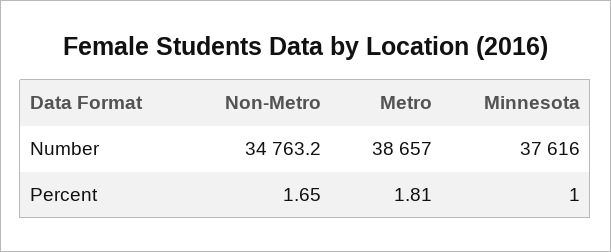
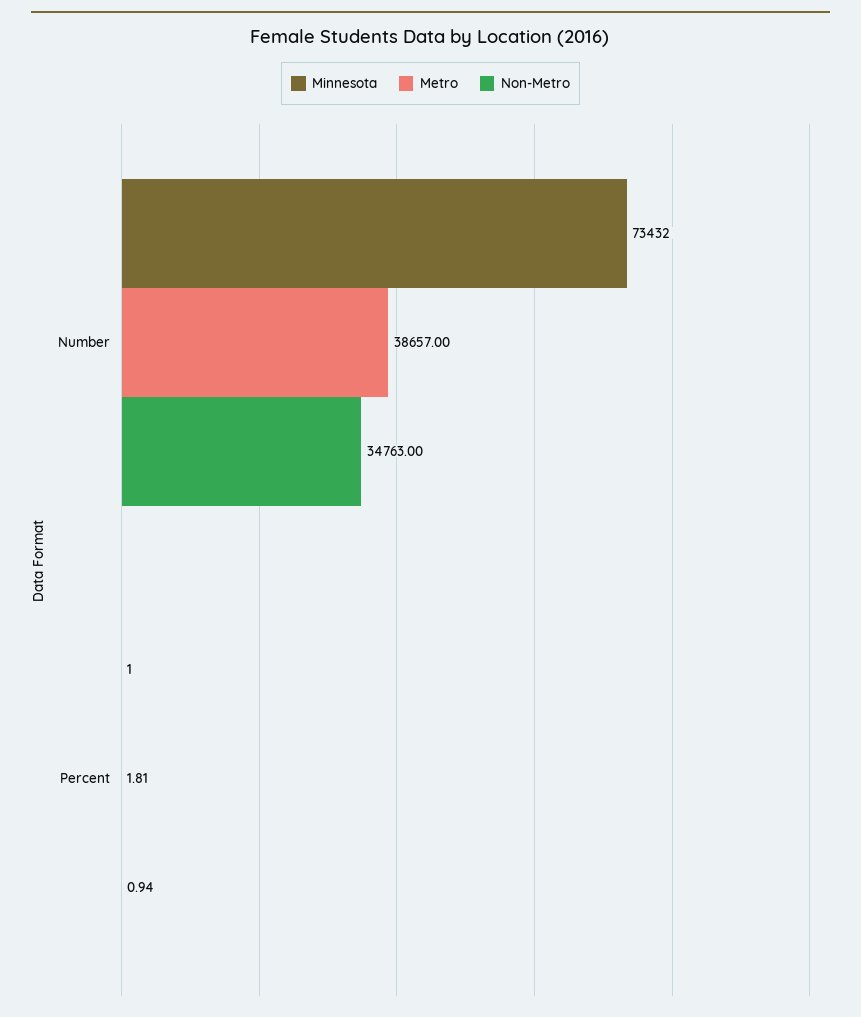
Non-Metro, Number: 34763.2 -> 34763
Minnesota, Number: 37616 -> 73432
Non-Metro, Percent: 1.65 -> 0.94

